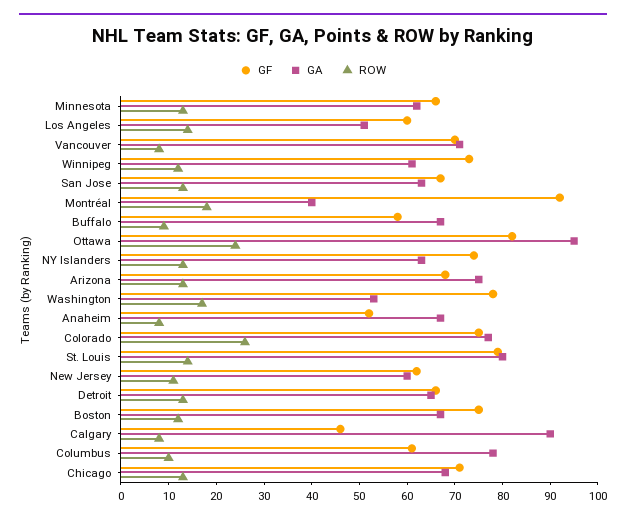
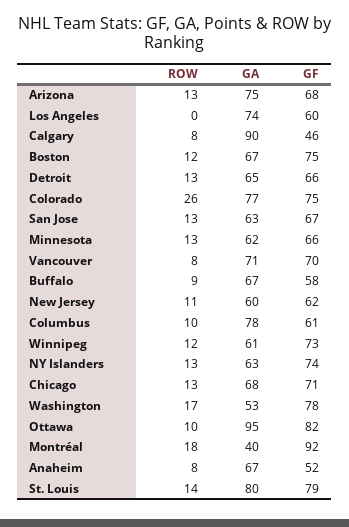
GA, Los Angeles: 50 -> 74
ROW, Los Angeles: 15 -> 0
ROW, Ottawa: 25 -> 10

